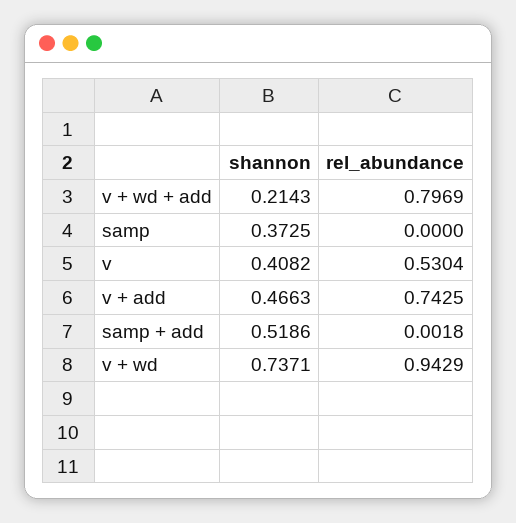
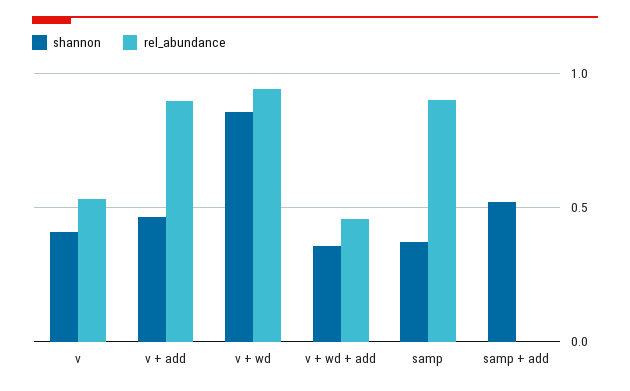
shannon, v + wd + add: 0.2143 -> 0.35
rel_abundance, v + wd + add: 0.7969 -> 0.45
rel_abundance, samp: 0 -> 0.9
rel_abundance, v + add: 0.7425 -> 0.9
shannon, v + wd: 0.7371 -> 0.85

